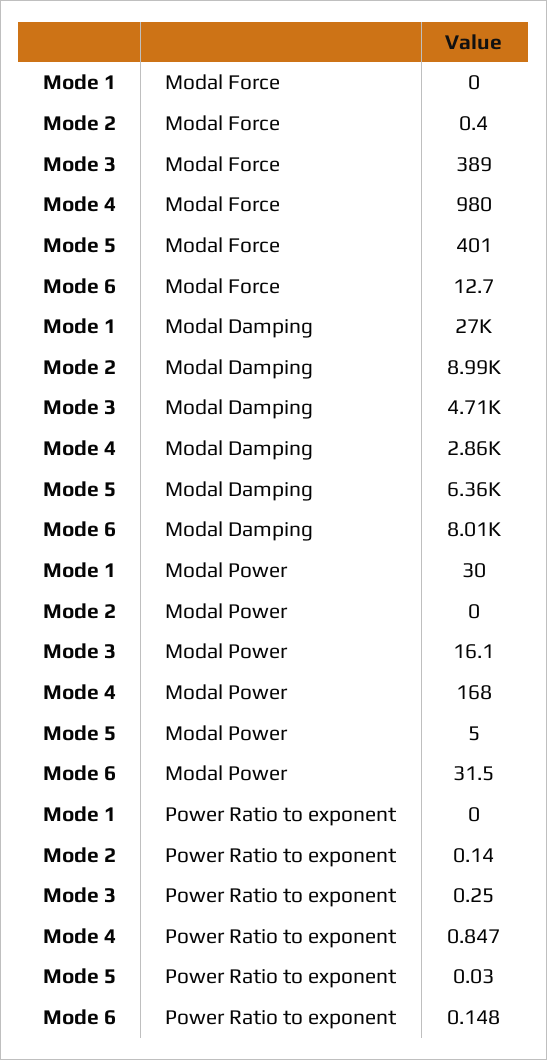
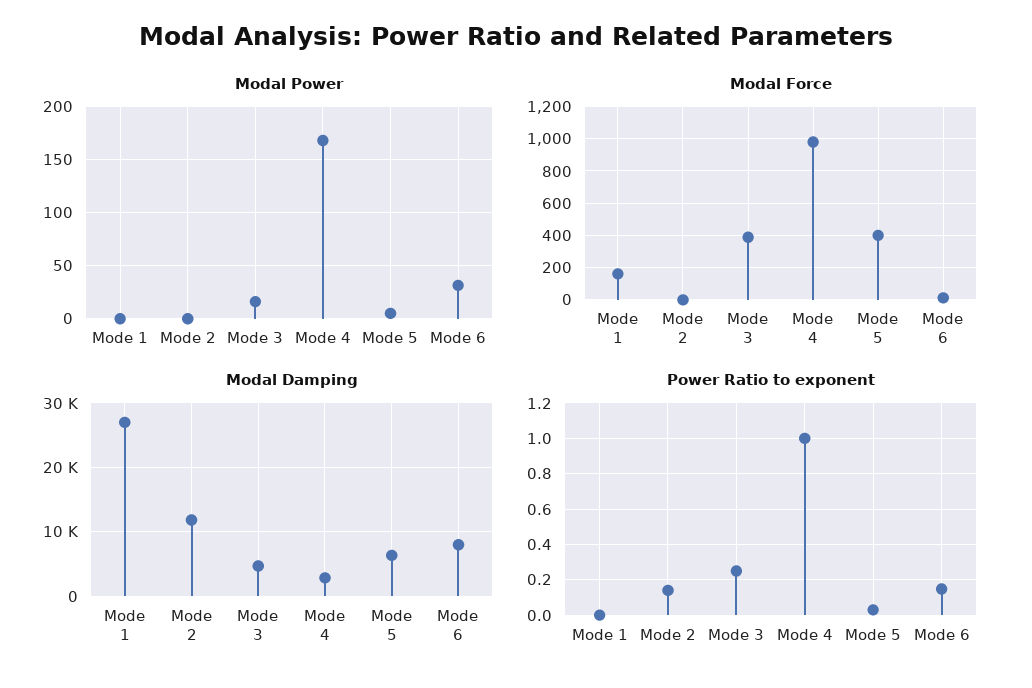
Modal Force, Mode 1: 0 -> 150
Modal Damping, Mode 2: 8990 -> 12000
Modal Power, Mode 1: 30 -> 0
Power Ratio to exponent, Mode 4: 0.847 -> 1

